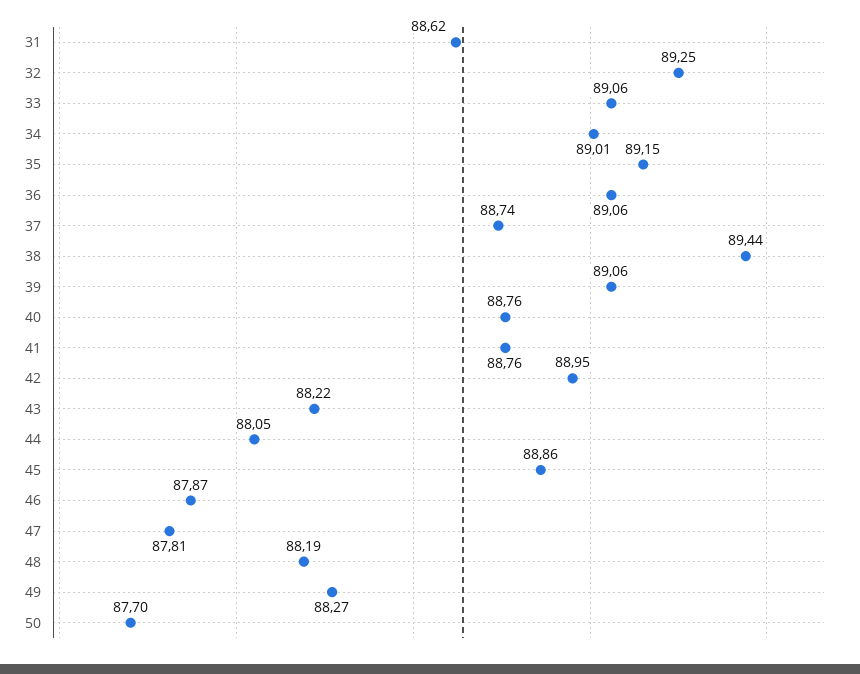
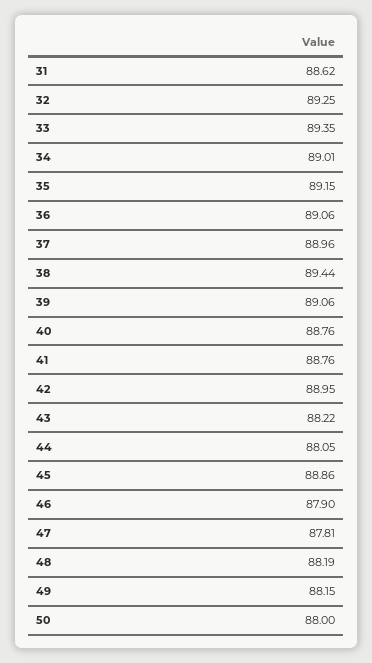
33: 89.06 -> 89.35
37: 88.74 -> 88.96
46: 87.87 -> 87.9
49: 88.27 -> 88.15
50: 87.7 -> 88

